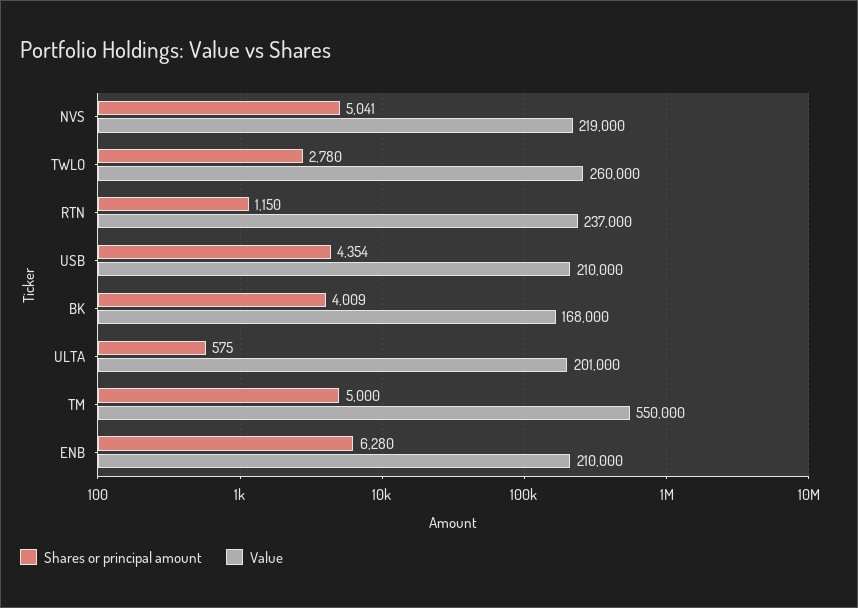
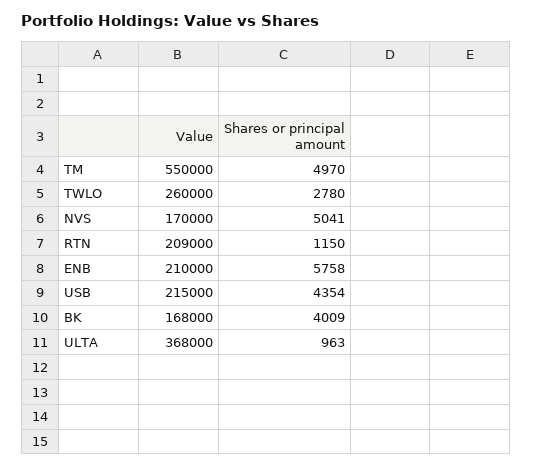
Value, NVS: 219000 -> 170000
Value, RTN: 237000 -> 209000
Value, USB: 210000 -> 215000
Shares or principal amount, ULTA: 575 -> 963
Value, ULTA: 201000 -> 368000
Shares or principal amount, TM: 5000 -> 4970
Shares or principal amount, ENB: 6280 -> 5758

